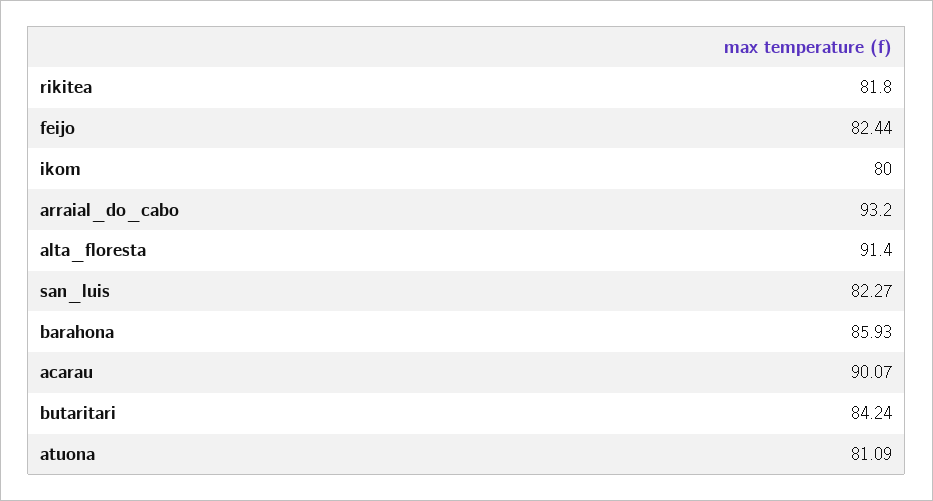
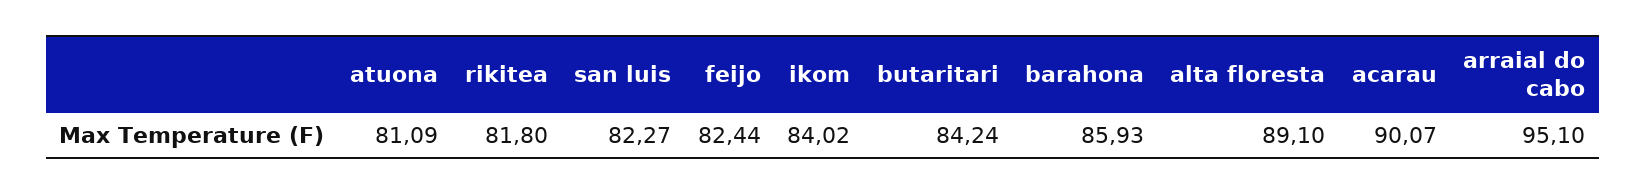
ikom: 80 -> 84.02
arraial_do_cabo: 93.2 -> 95.1
alta_floresta: 91.4 -> 89.1

